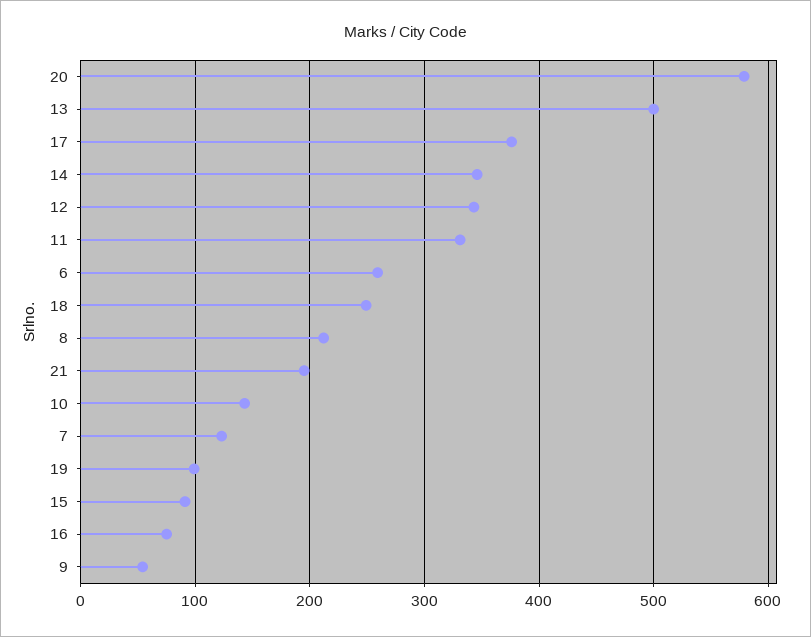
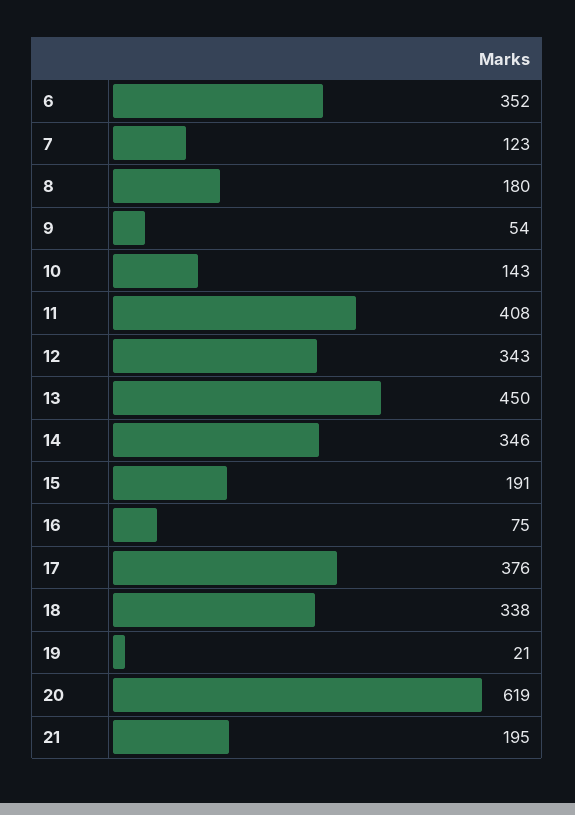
20: 580 -> 619
13: 500 -> 450
11: 330 -> 408
6: 260 -> 352
18: 250 -> 338
8: 210 -> 180
19: 100 -> 21
15: 90 -> 191

